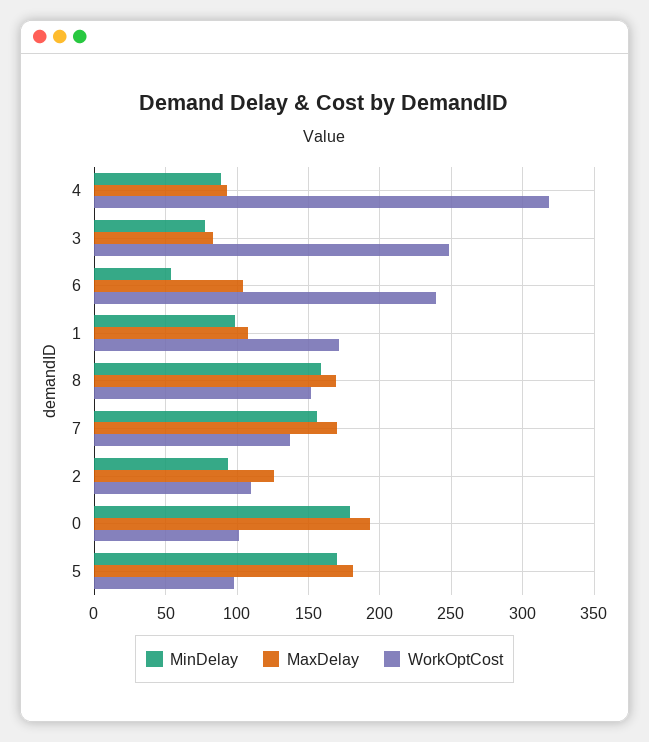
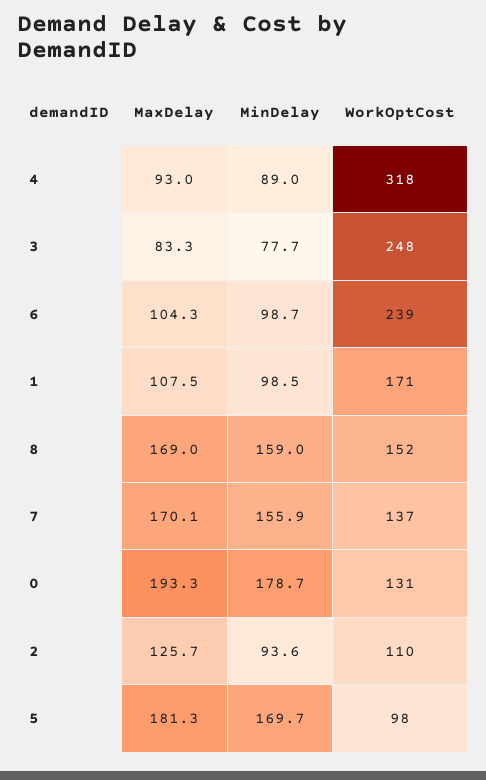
MinDelay, 6: 55 -> 98.7
WorkOptCost, 0: 100 -> 131

